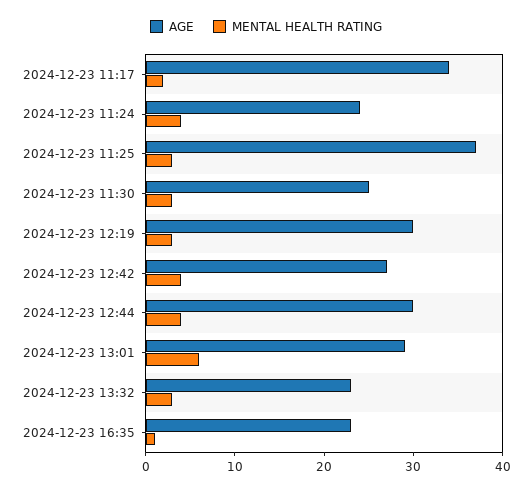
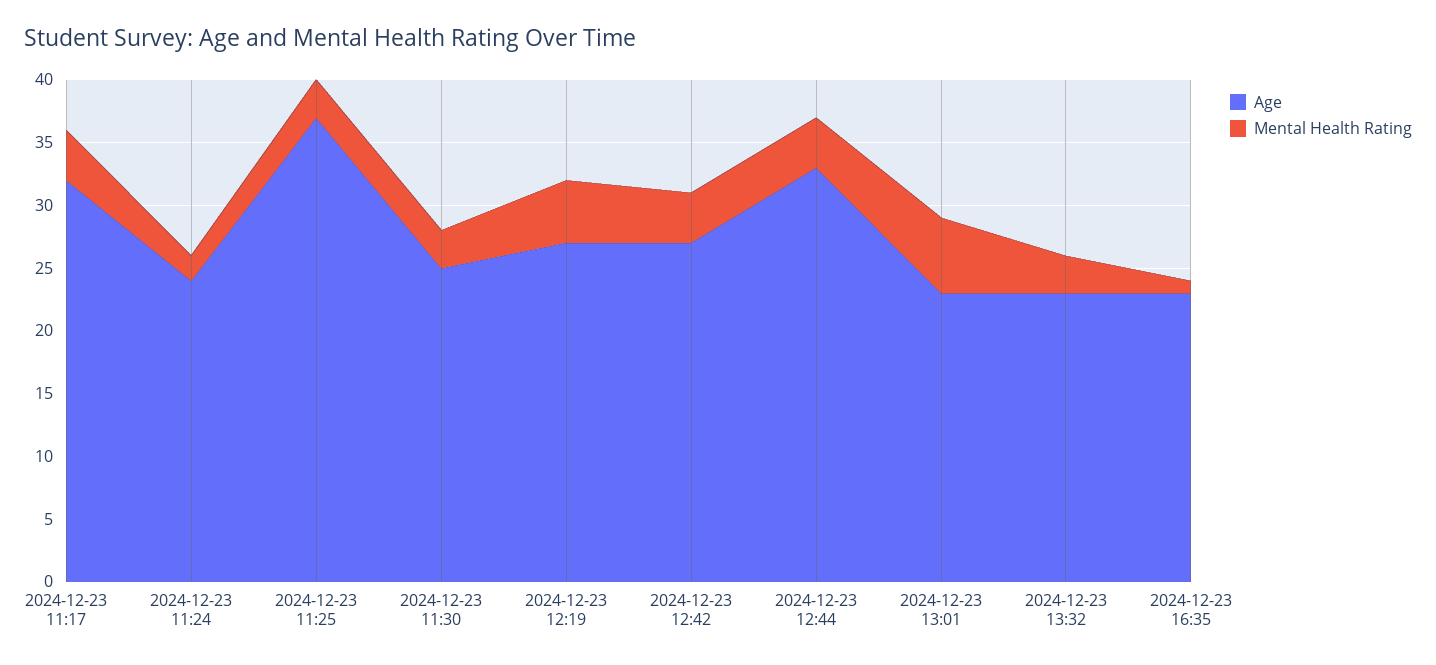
AGE, 2024-12-23 11:17: 34 -> 32
MENTAL HEALTH RATING, 2024-12-23 11:17: 2 -> 4
MENTAL HEALTH RATING, 2024-12-23 11:24: 4 -> 2
AGE, 2024-12-23 12:19: 30 -> 27
MENTAL HEALTH RATING, 2024-12-23 12:19: 3 -> 5
AGE, 2024-12-23 12:44: 30 -> 33
AGE, 2024-12-23 13:01: 29 -> 23

